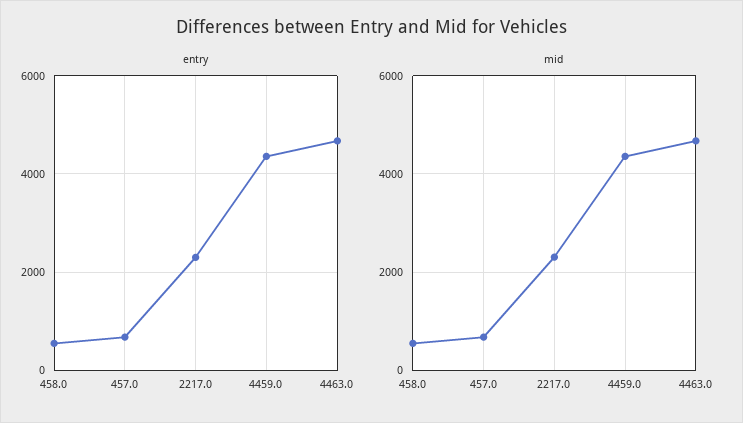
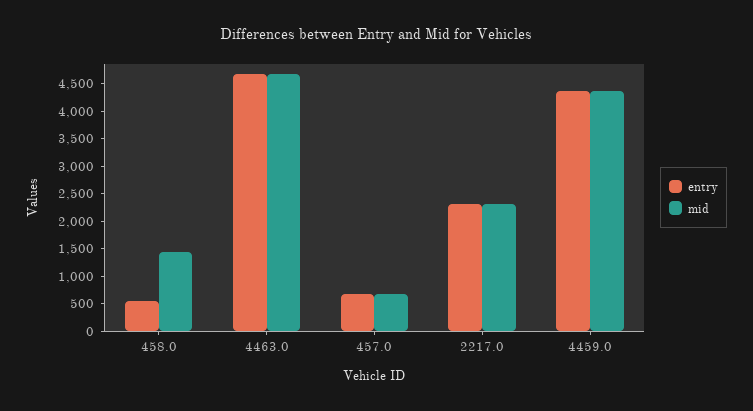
mid, 458.0: 600 -> 1500

